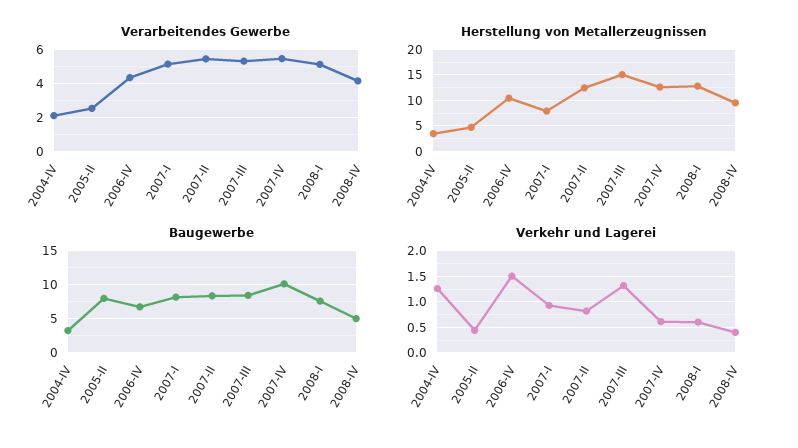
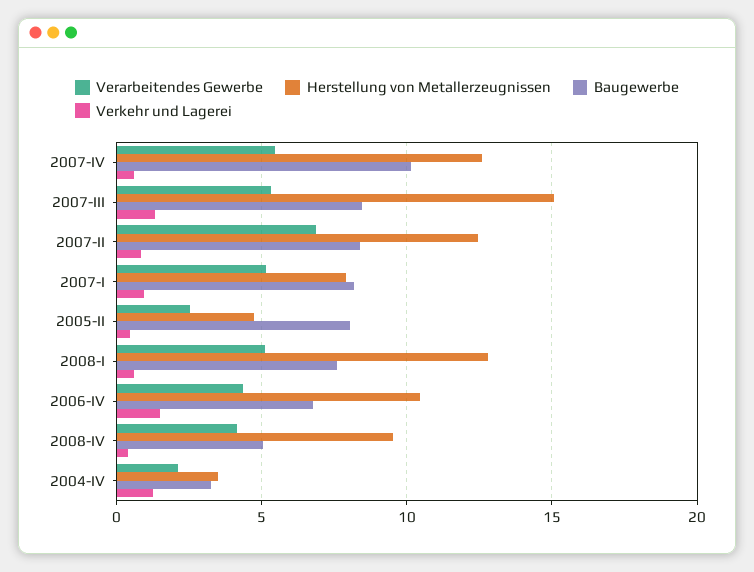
Verarbeitendes Gewerbe, 2007-II: 5.5 -> 7

